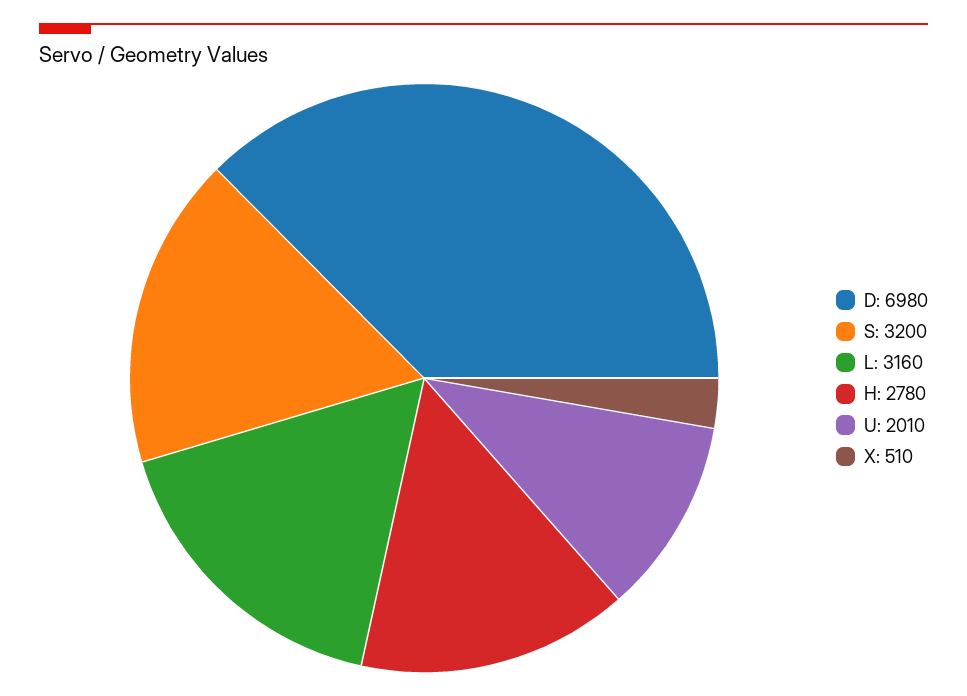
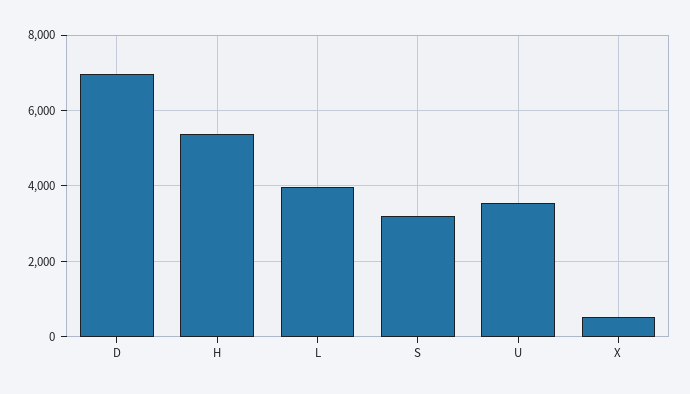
L: 3160 -> 4000
H: 2780 -> 5400
U: 2010 -> 3600

